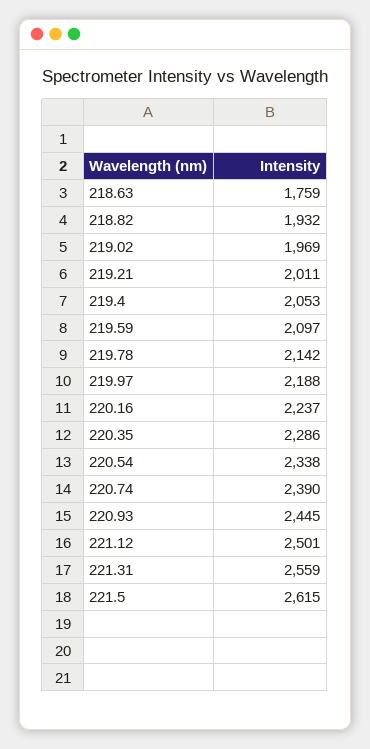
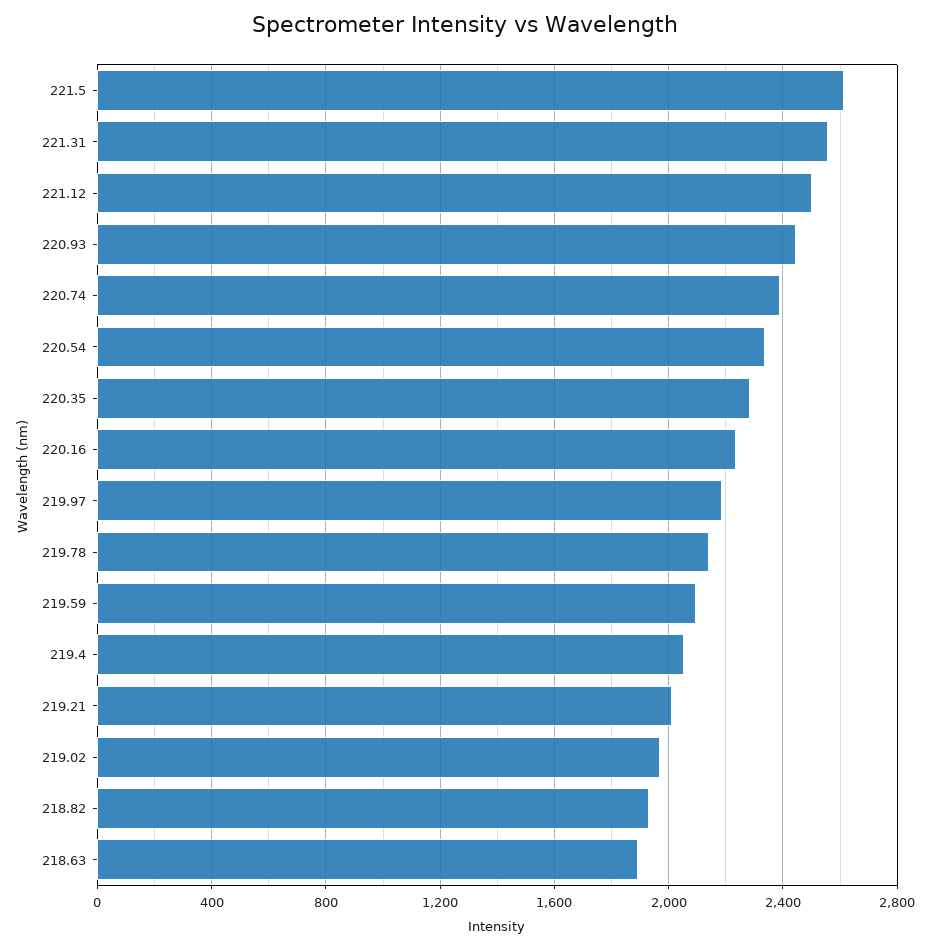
218.63: 1759 -> 1900

